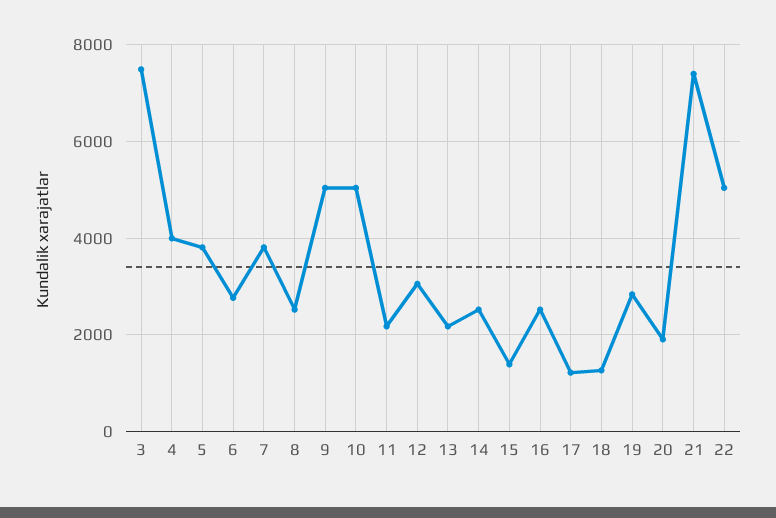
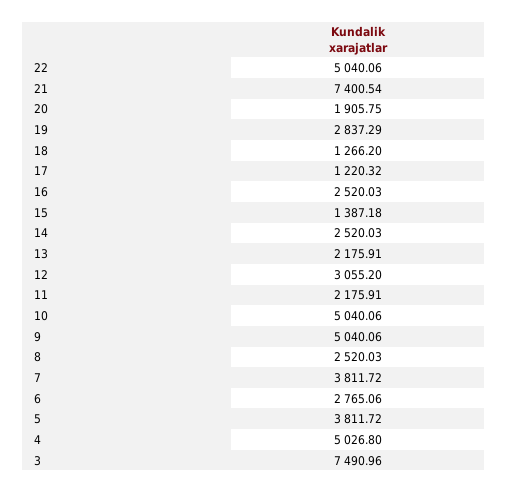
4: 4000 -> 5026.8

